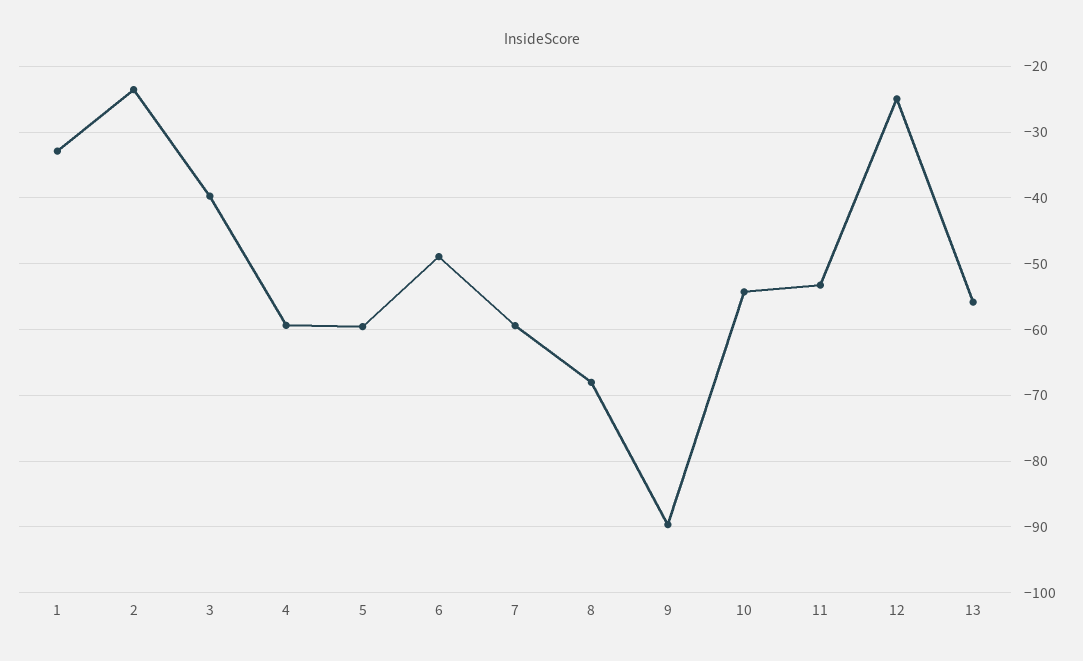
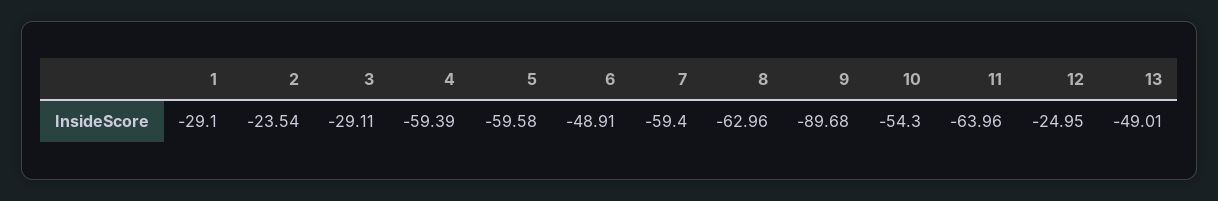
1: -33 -> -29.1
3: -40 -> -29.11
8: -68 -> -62.96
11: -53 -> -63.96
13: -56 -> -49.01

